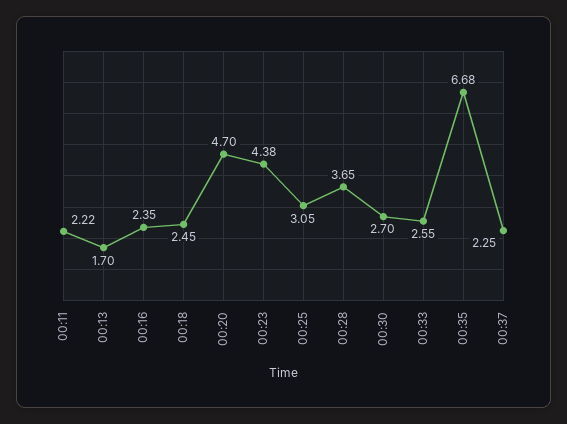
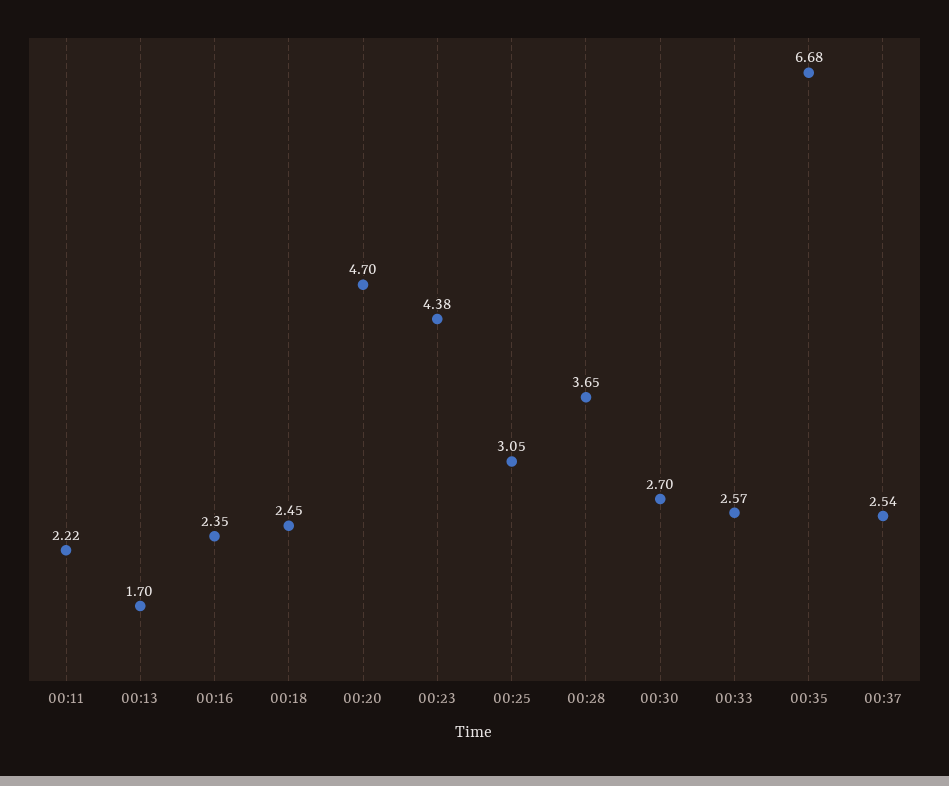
00:33: 2.55 -> 2.57
00:37: 2.25 -> 2.54

